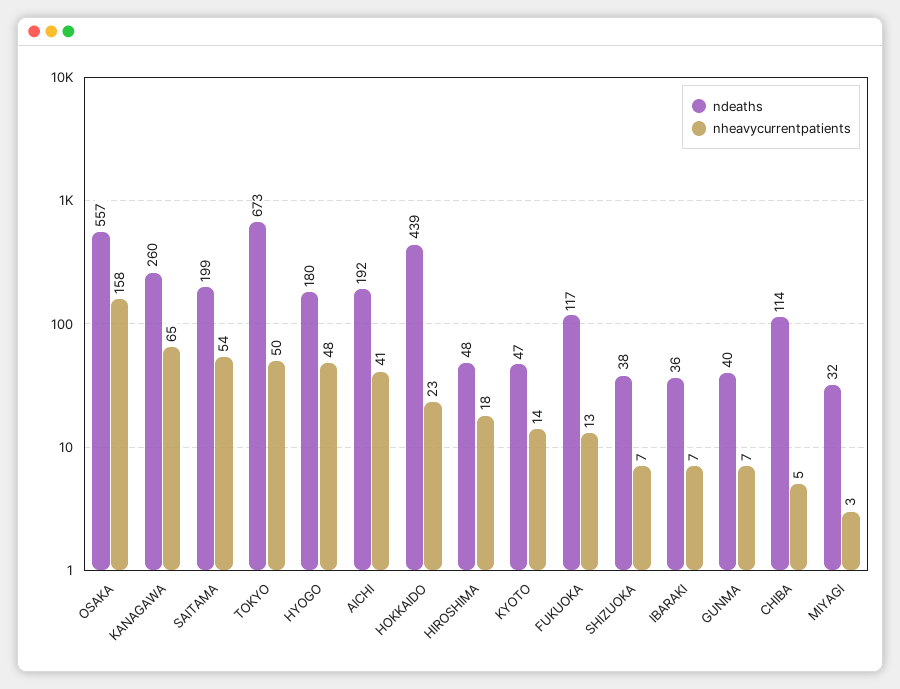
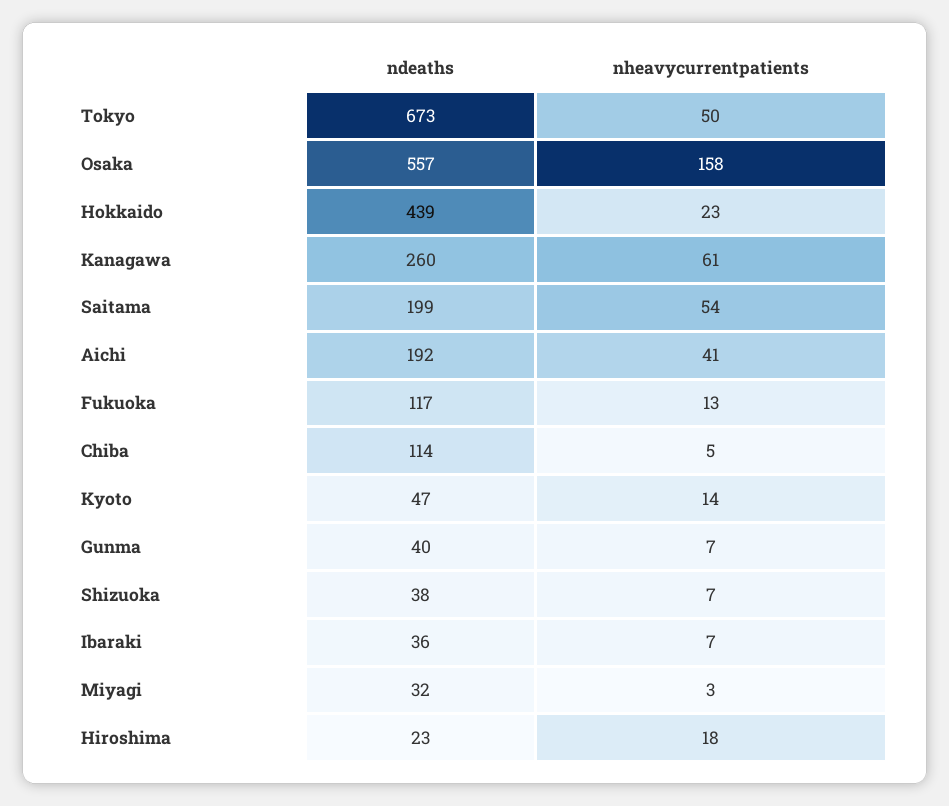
nheavycurrentpatients, KANAGAWA: 65 -> 61
ndeaths, HYOGO: 180 -> none
nheavycurrentpatients, HYOGO: 48 -> none
ndeaths, HIROSHIMA: 48 -> 23

